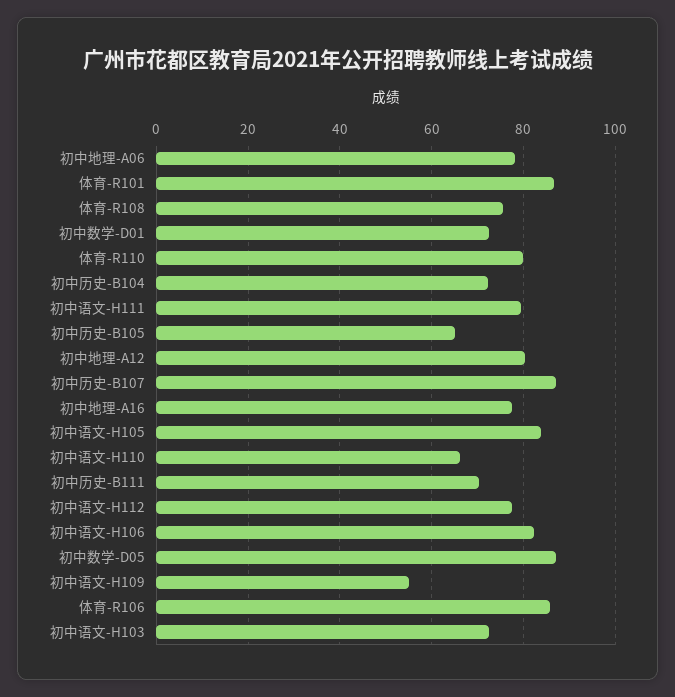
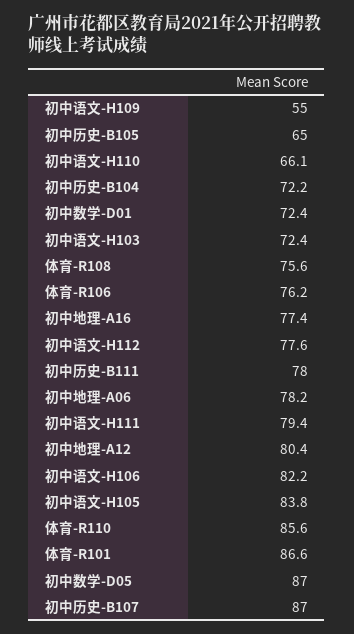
体育-R110: 80 -> 85.6
初中历史-B111: 70 -> 78
体育-R106: 86 -> 76.2

